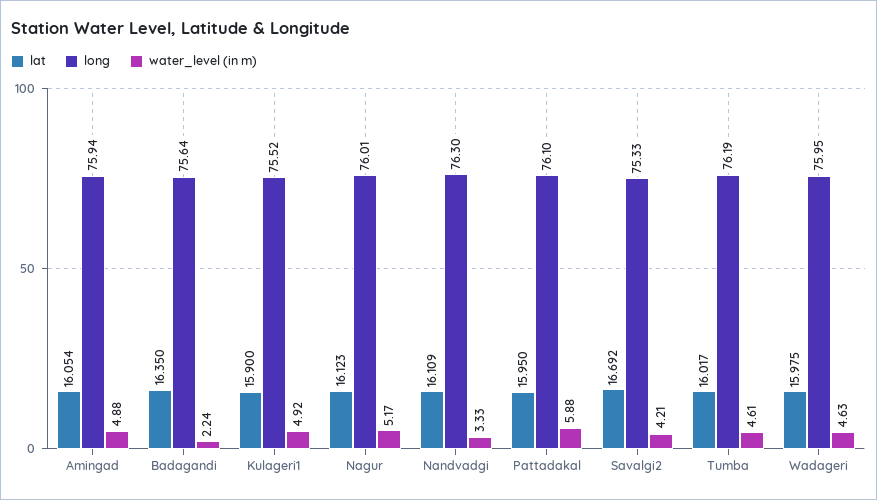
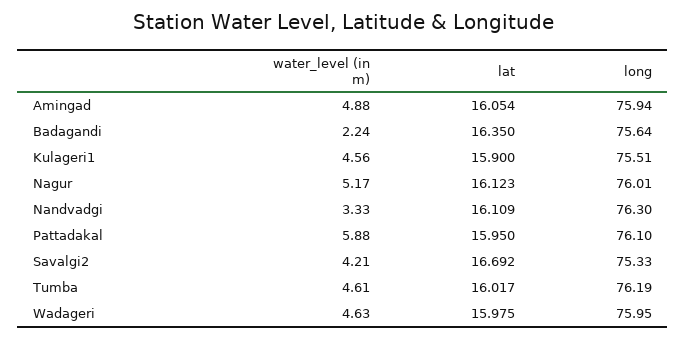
long, Kulageri1: 75.52 -> 75.51
water_level (in m), Kulageri1: 4.92 -> 4.56

